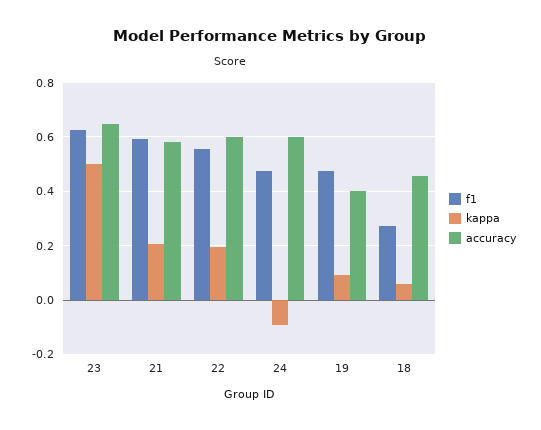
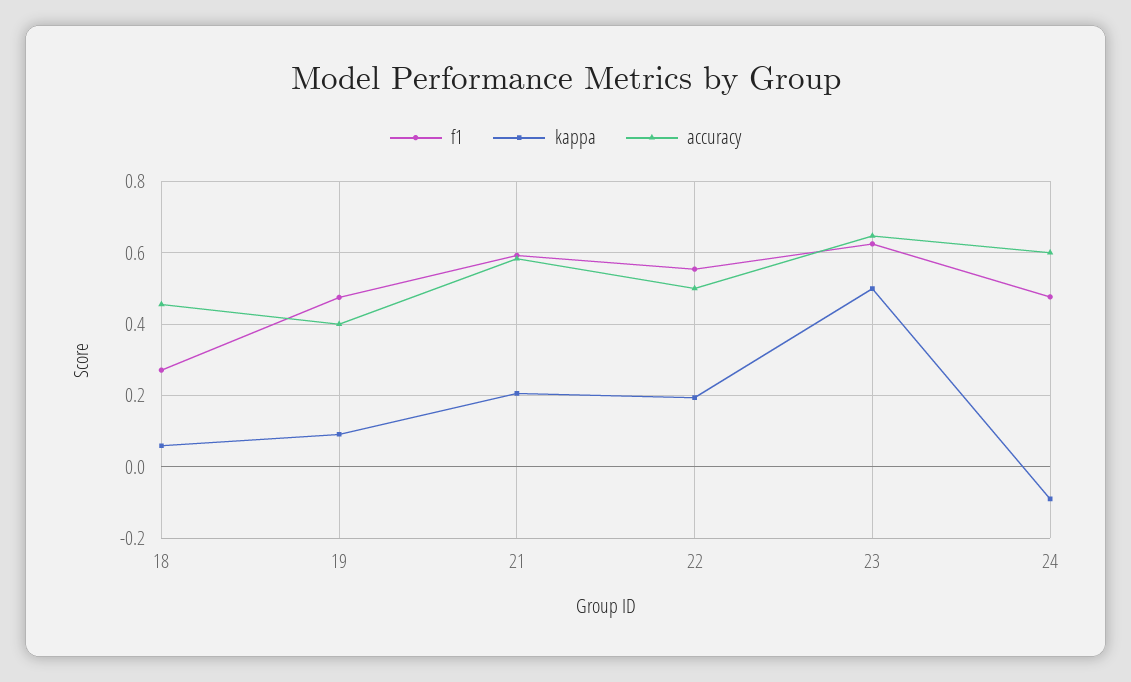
accuracy, 22: 0.6 -> 0.5

